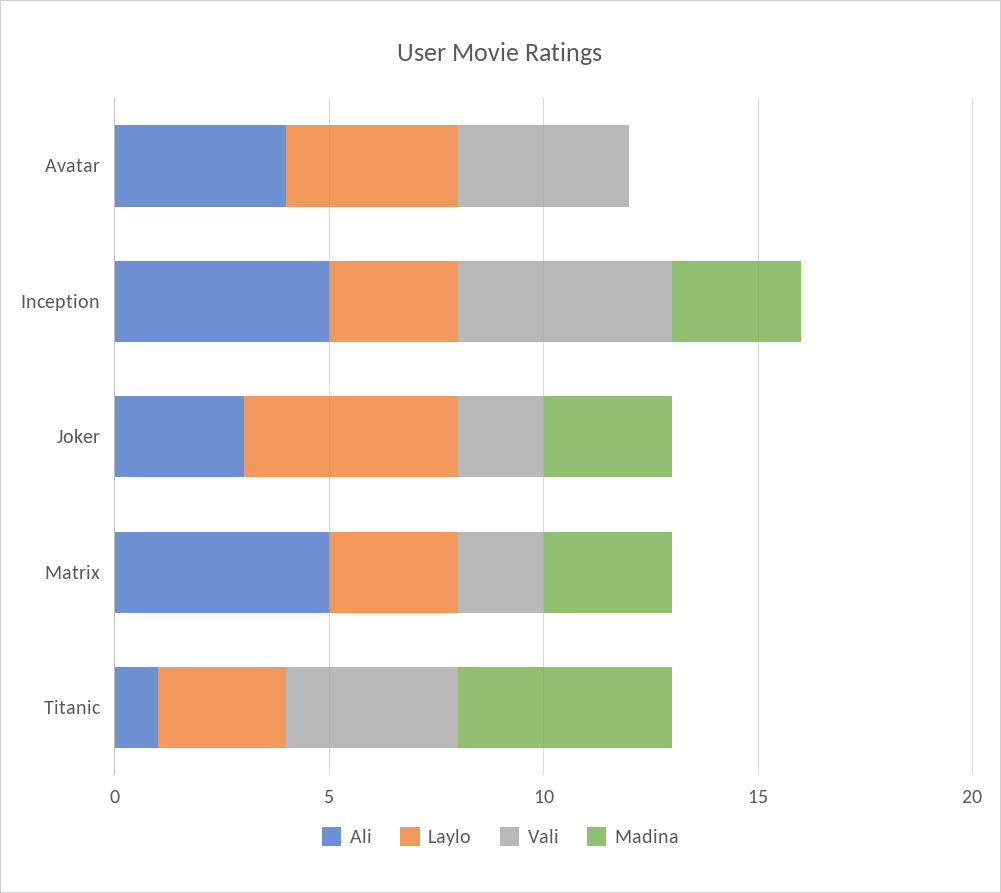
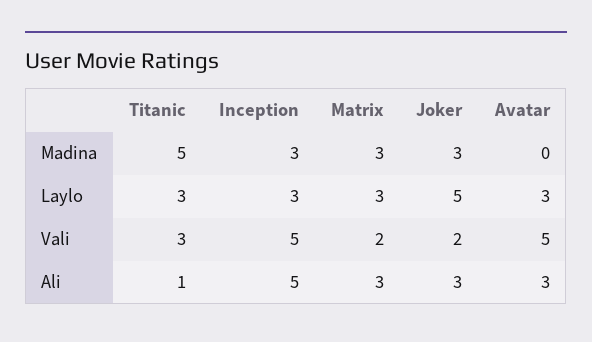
Ali, Avatar: 4 -> 3
Laylo, Avatar: 4 -> 3
Vali, Avatar: 4 -> 5
Ali, Matrix: 5 -> 3
Vali, Titanic: 4 -> 3

